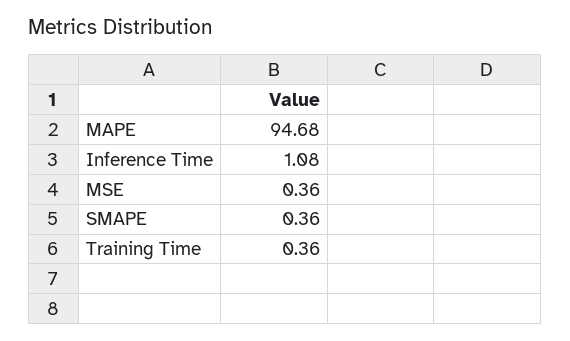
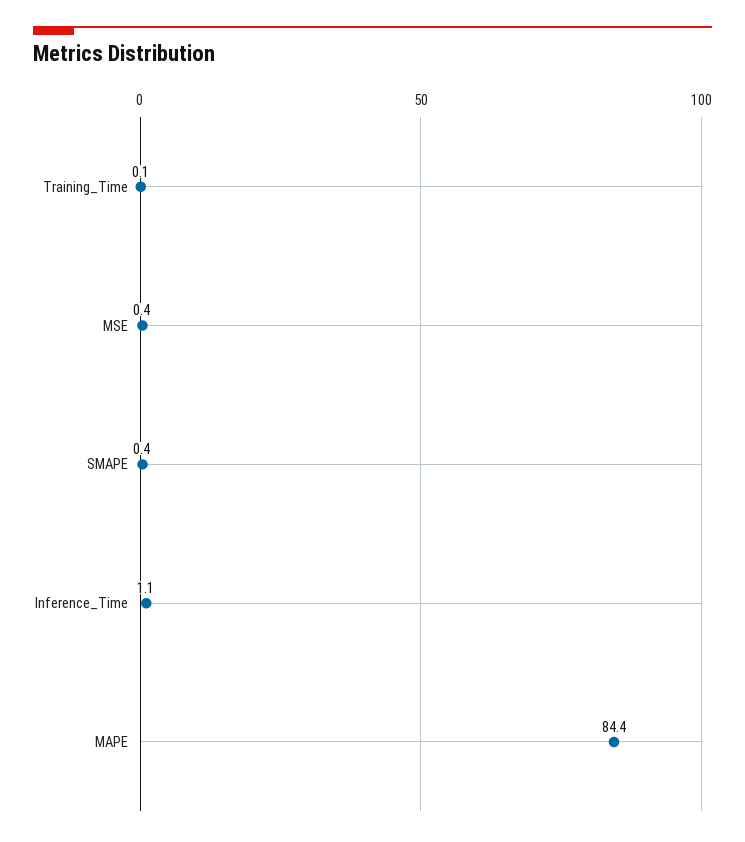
MAPE: 94.68 -> 84.4
Training Time: 0.36 -> 0.1

